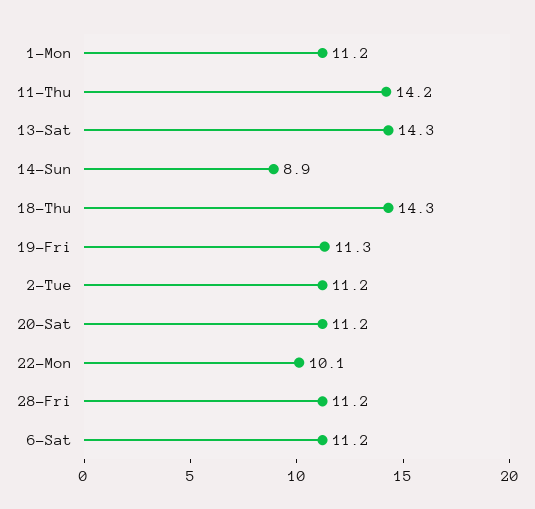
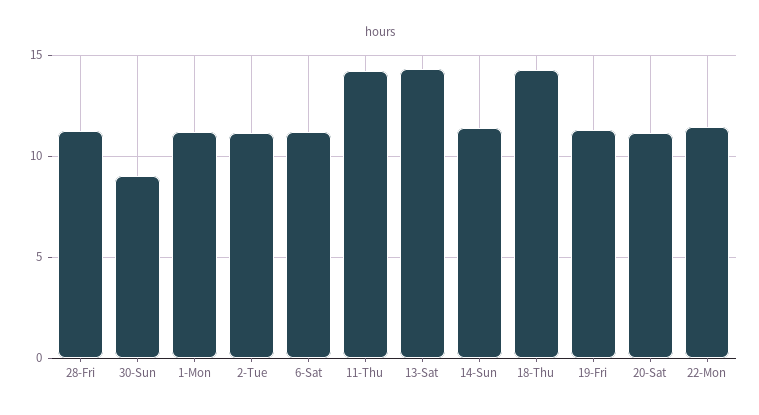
14-Sun: 8.9 -> 11.5
22-Mon: 10.1 -> 11.5
30-Sun: none -> 9

